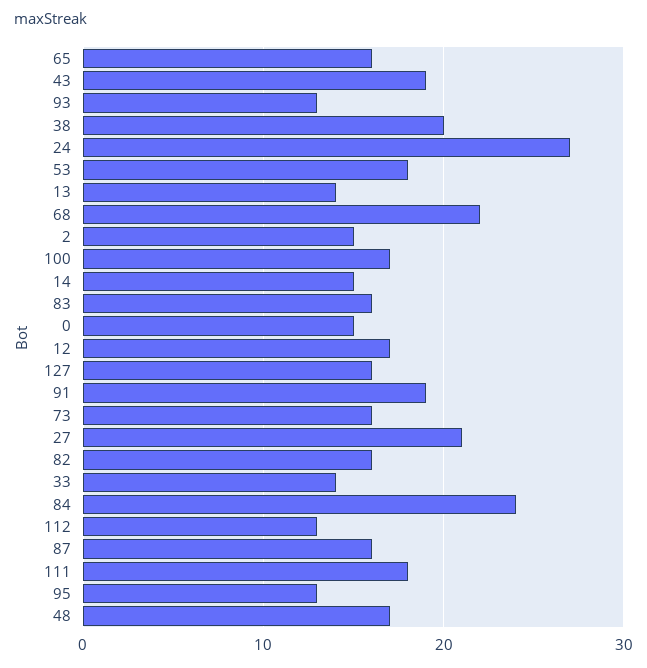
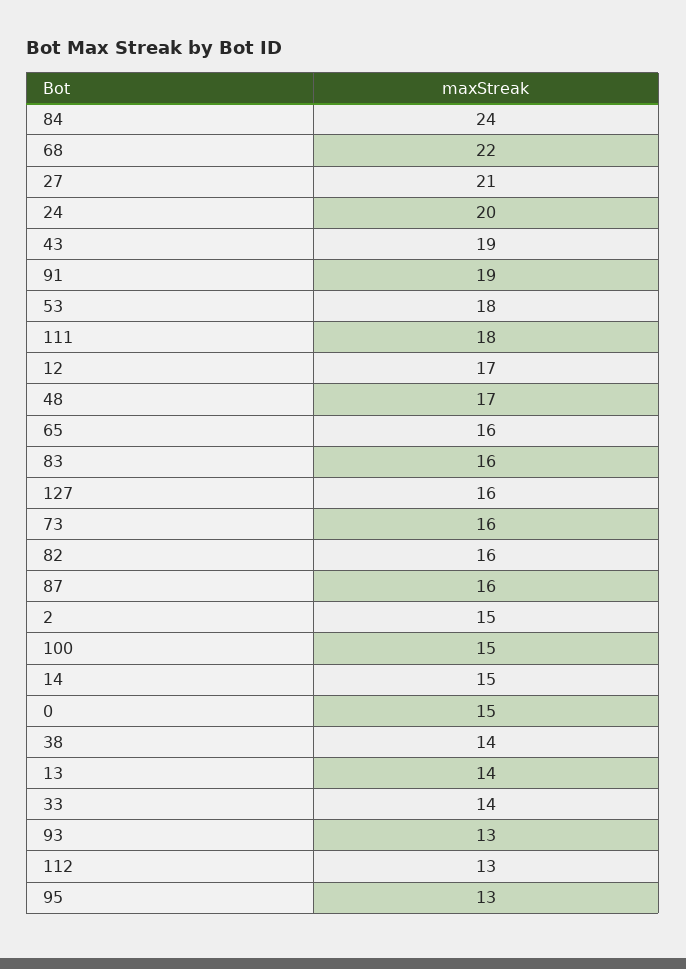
38: 20 -> 14
24: 27 -> 20
100: 17 -> 15

